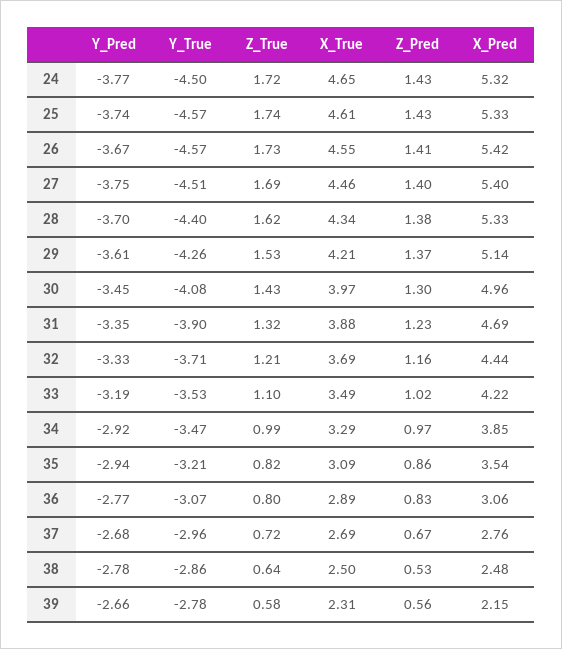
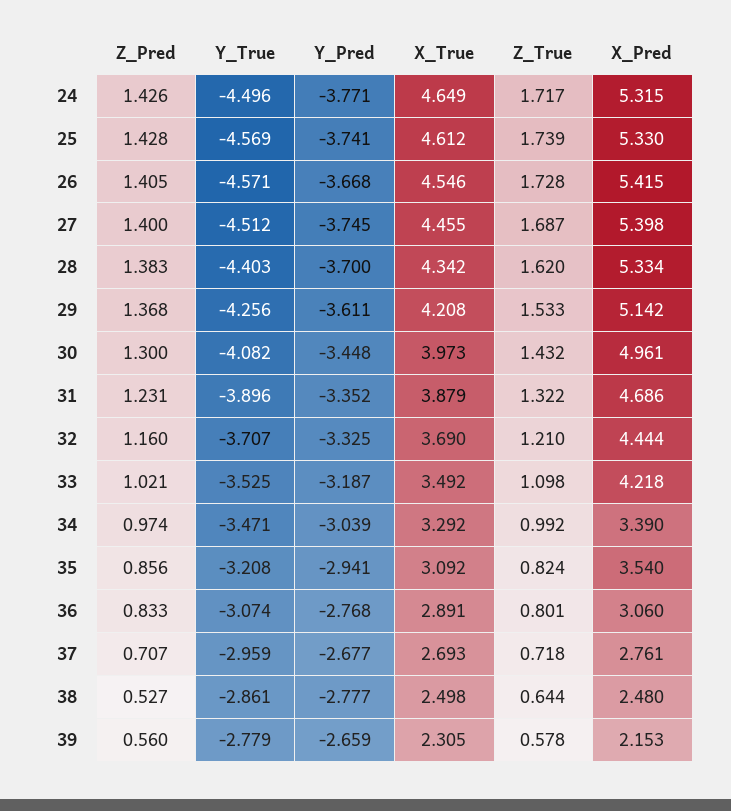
Y_Pred, 34: -2.92 -> -3.039
X_Pred, 34: 3.85 -> 3.39
Z_Pred, 37: 0.67 -> 0.707

